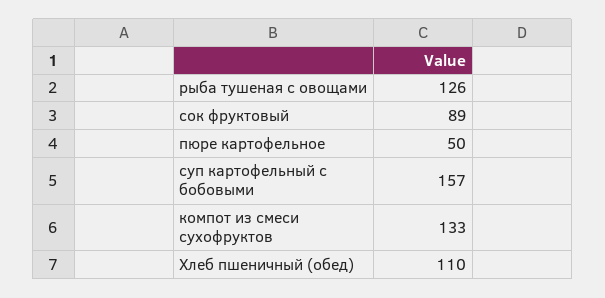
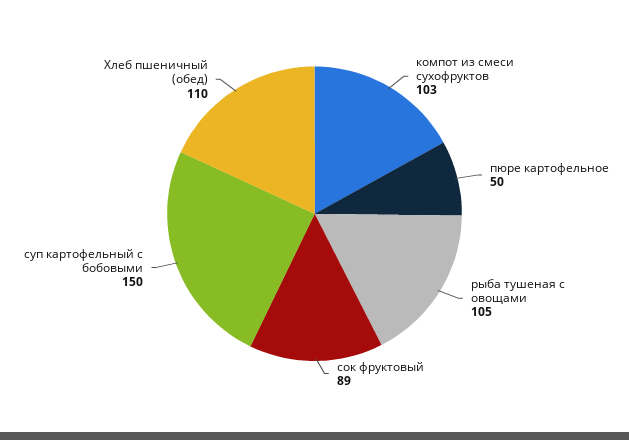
рыба тушеная с овощами: 126 -> 105
суп картофельный с бобовыми: 157 -> 150
компот из смеси сухофруктов: 133 -> 103

